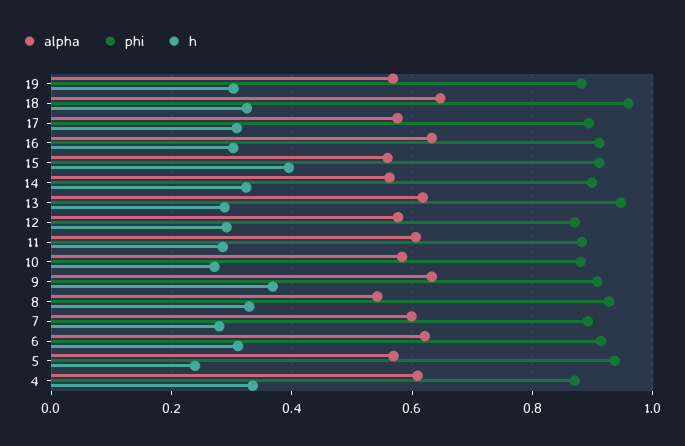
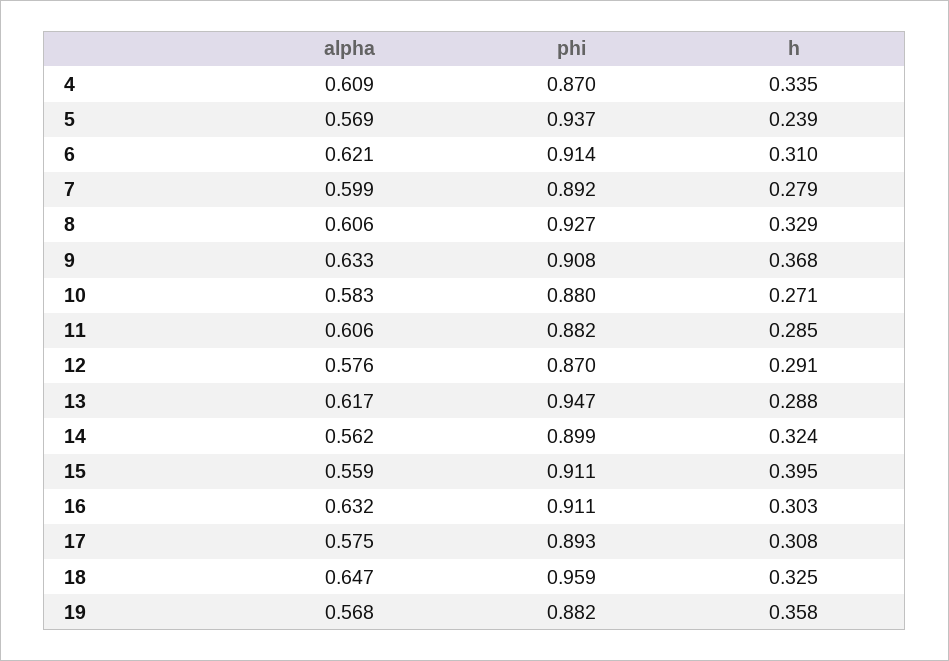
h, 19: 0.3 -> 0.358
alpha, 8: 0.54 -> 0.606

